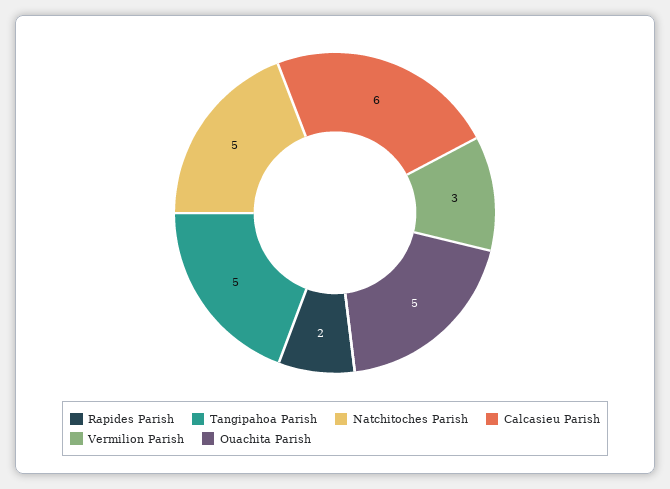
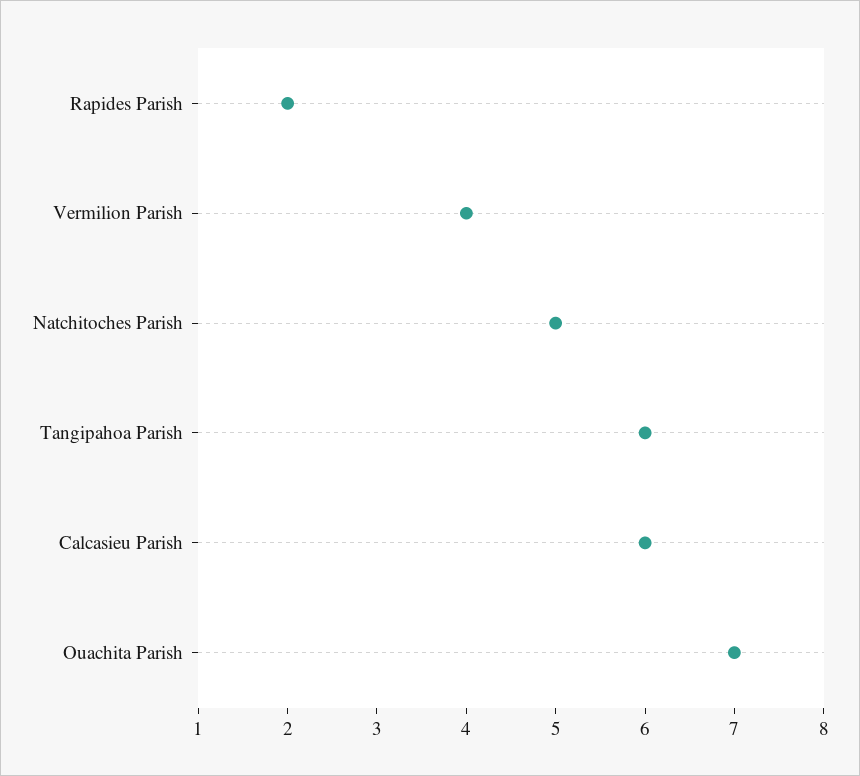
Tangipahoa Parish: 5 -> 6
Vermilion Parish: 3 -> 4
Ouachita Parish: 5 -> 7

